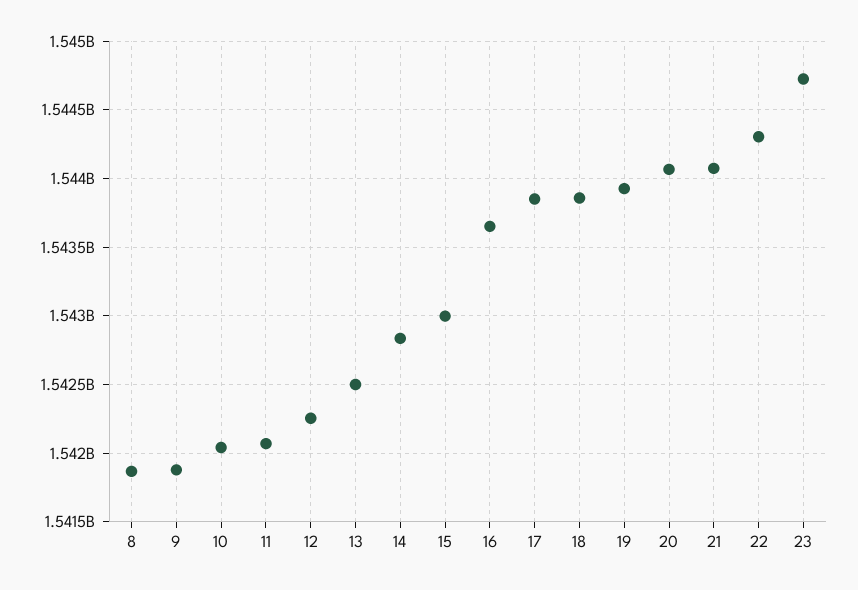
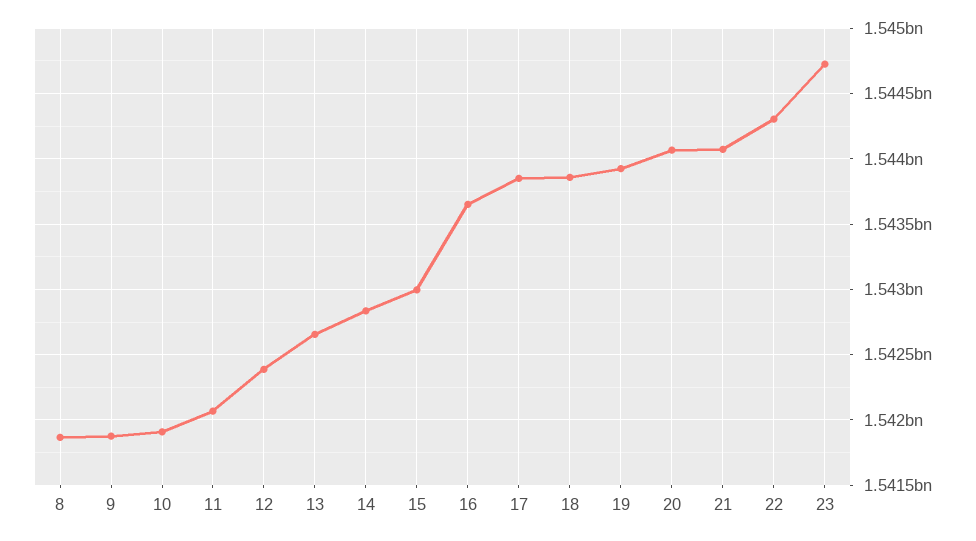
10: 1542050000 -> 1541900000
12: 1542250000 -> 1542400000
13: 1542500000 -> 1542650000

